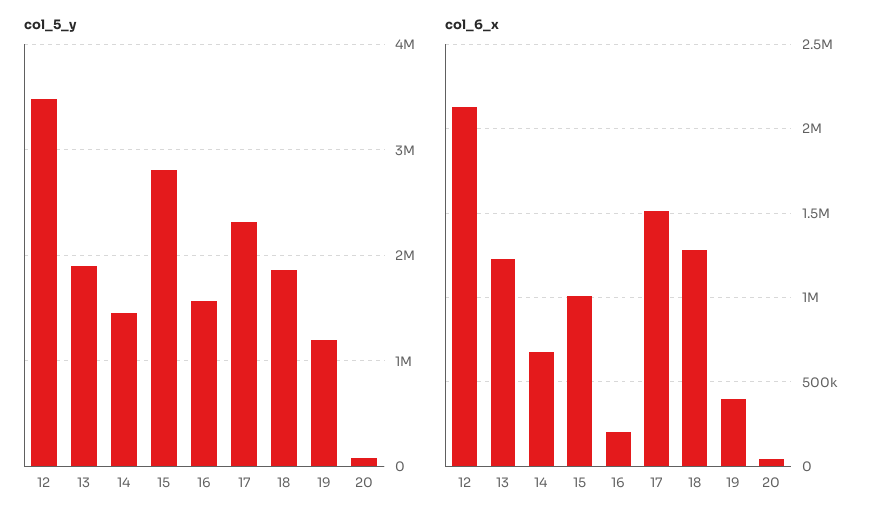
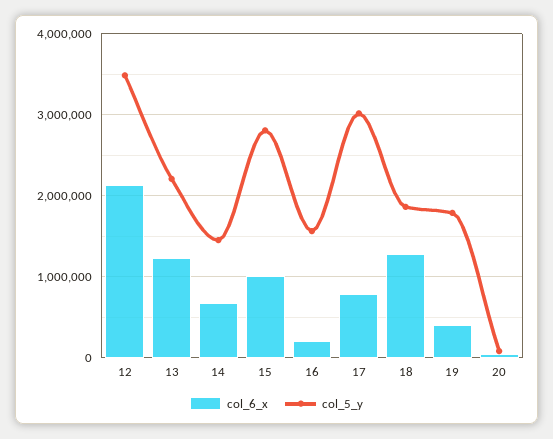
col_5_y, 13: 1900000 -> 2200000
col_5_y, 17: 2300000 -> 3000000
col_5_y, 19: 1200000 -> 1800000
col_6_x, 17: 1500000 -> 800000

